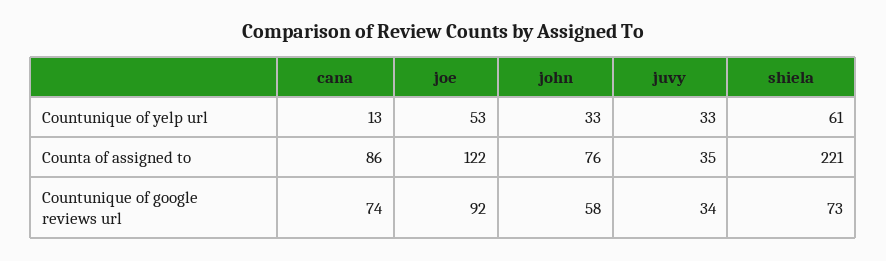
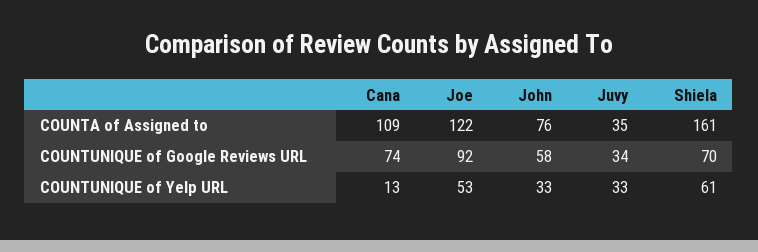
cana, Counta of assigned to: 86 -> 109
shiela, Counta of assigned to: 221 -> 161
shiela, Countunique of google reviews url: 73 -> 70

